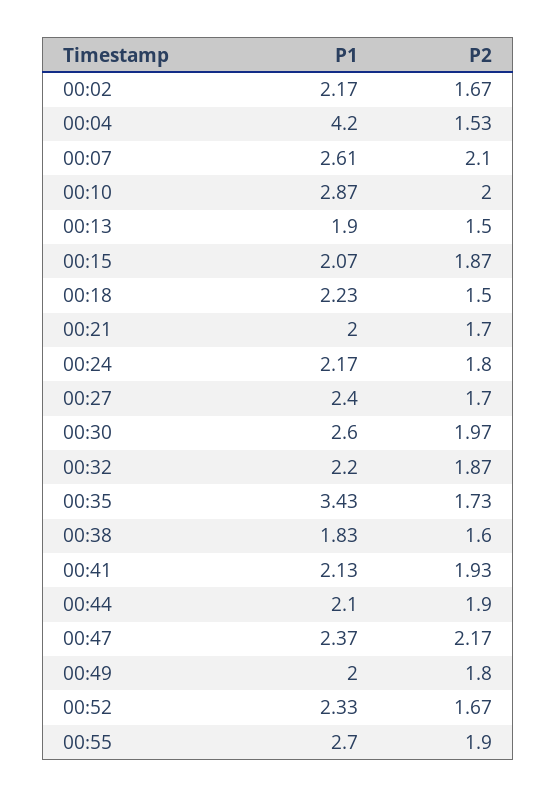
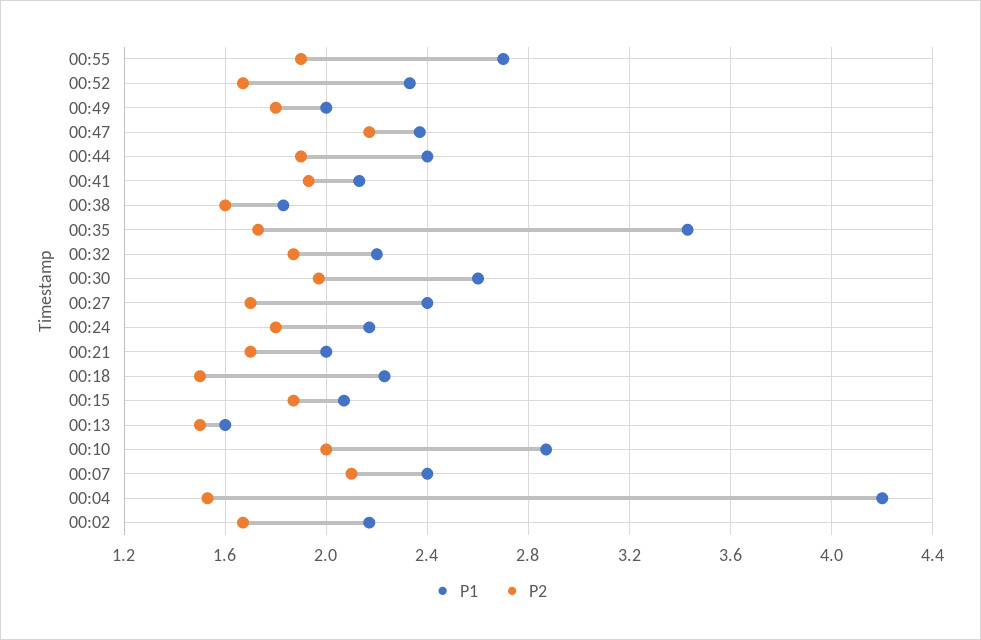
P1, 00:07: 2.61 -> 2.4
P1, 00:13: 1.9 -> 1.6
P1, 00:44: 2.1 -> 2.4

